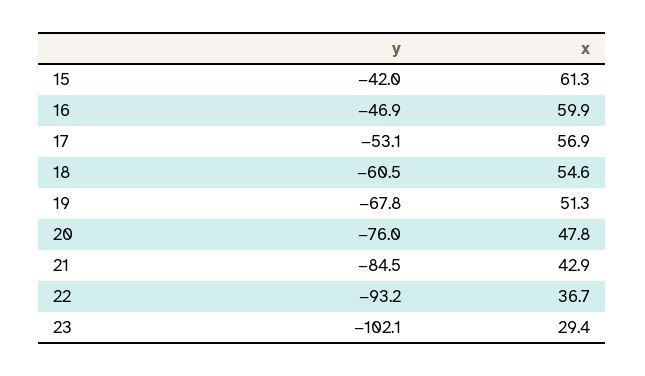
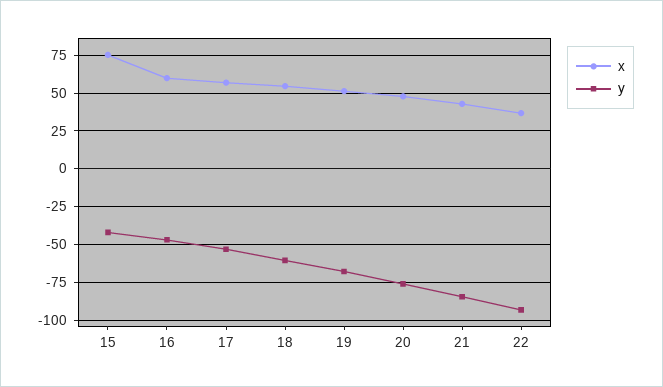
x, 15: 61.3 -> 75
y, 23: -102.1 -> none
x, 23: 29.4 -> none

